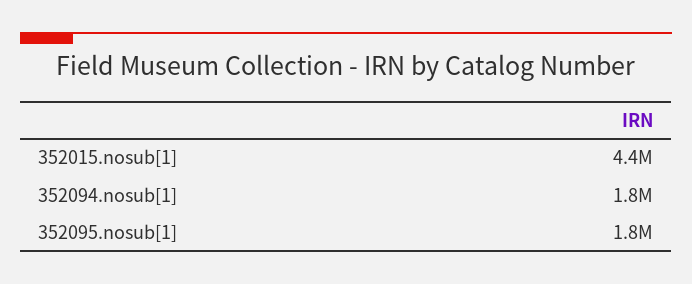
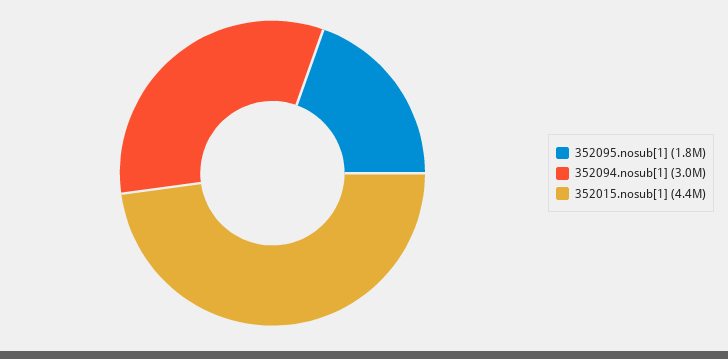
352094.nosub[1]: 1800000 -> 3000000

